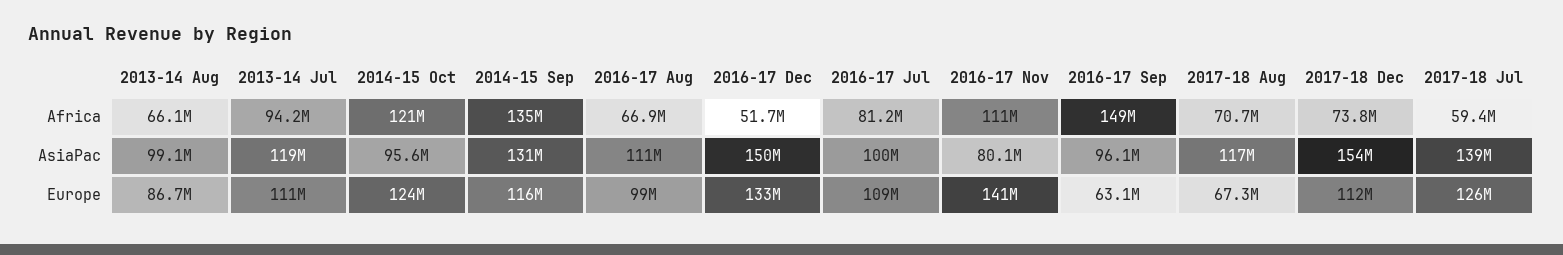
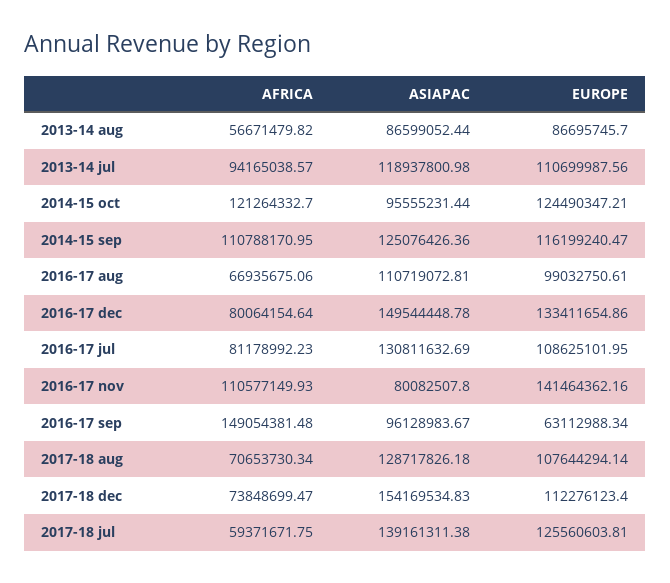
2013-14 Aug, Africa: 66100000 -> 56671479.82
2014-15 Sep, Africa: 135000000 -> 110788170.95
2016-17 Dec, Africa: 51700000 -> 80064154.64
2013-14 Aug, AsiaPac: 99100000 -> 86599052.44
2014-15 Sep, AsiaPac: 131000000 -> 125076426.36
2016-17 Jul, AsiaPac: 100000000 -> 130811632.69
2017-18 Aug, AsiaPac: 117000000 -> 128717826.18
2017-18 Aug, Europe: 67300000 -> 107644294.14

